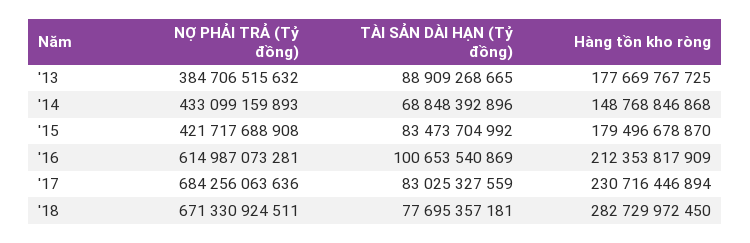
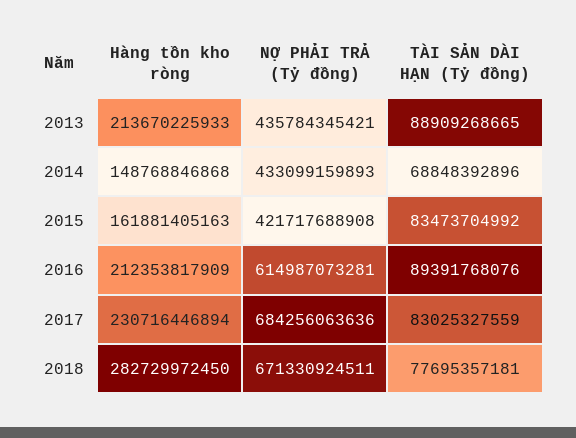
NỢ PHẢI TRẢ (Tỷ đồng), '13: 384706515632 -> 435784345421
Hàng tồn kho ròng, '13: 177669767725 -> 213670225933
Hàng tồn kho ròng, '15: 179496678870 -> 161881405163
TÀI SẢN DÀI HẠN (Tỷ đồng), '16: 100653540869 -> 89391768076

